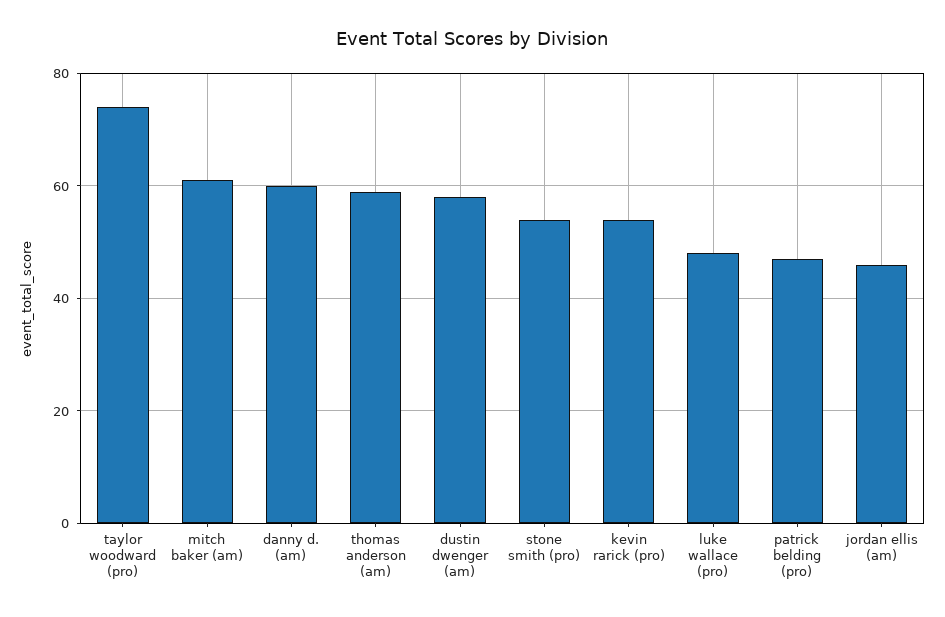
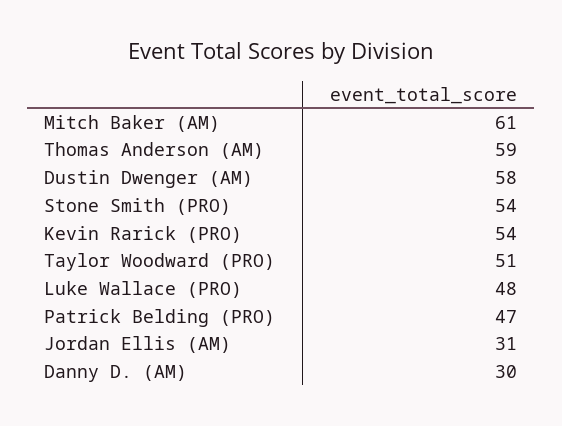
taylor woodward (pro): 75 -> 51
danny d. (am): 60 -> 30
jordan ellis (am): 45 -> 31

